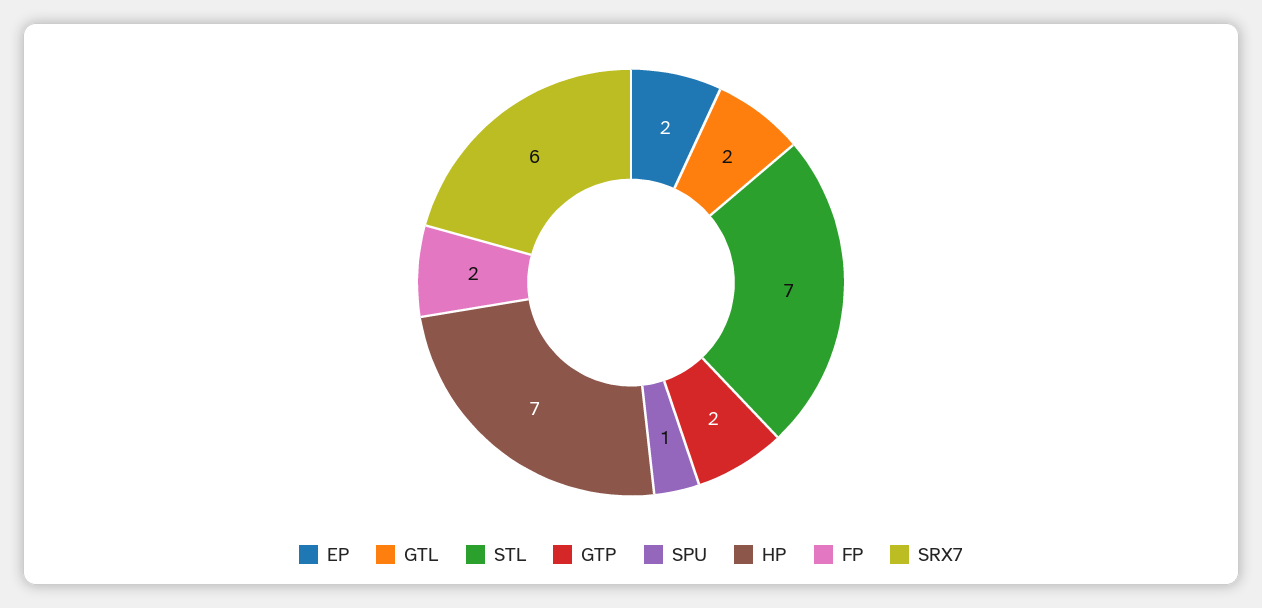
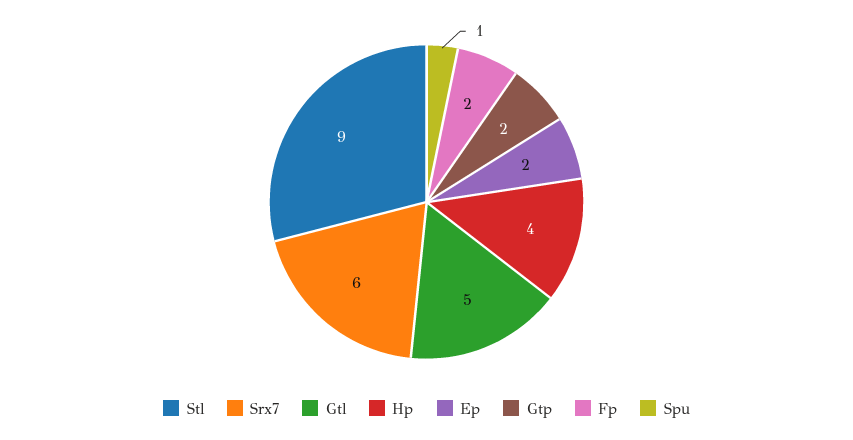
GTL: 2 -> 5
STL: 7 -> 9
HP: 7 -> 4

